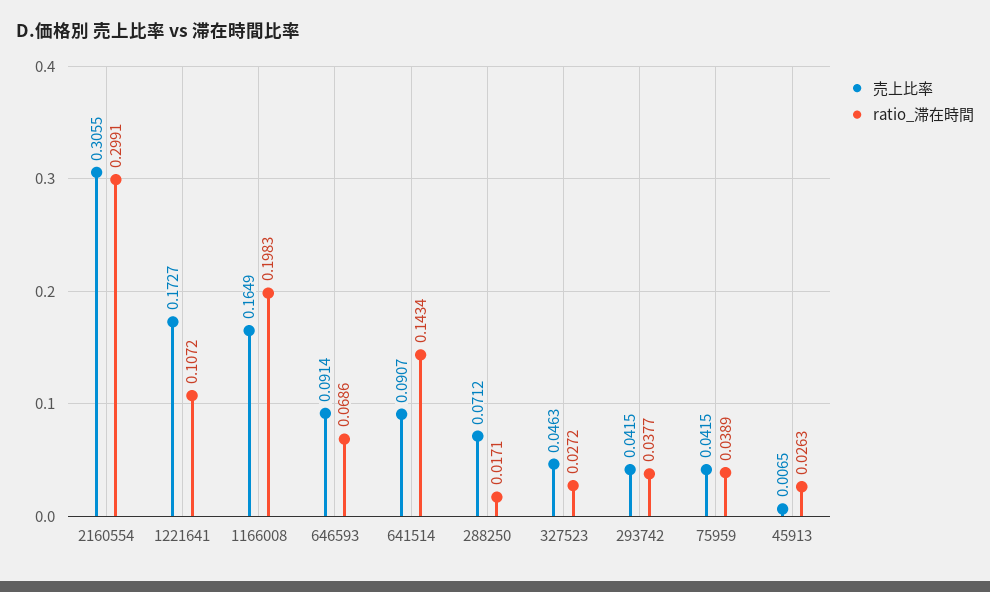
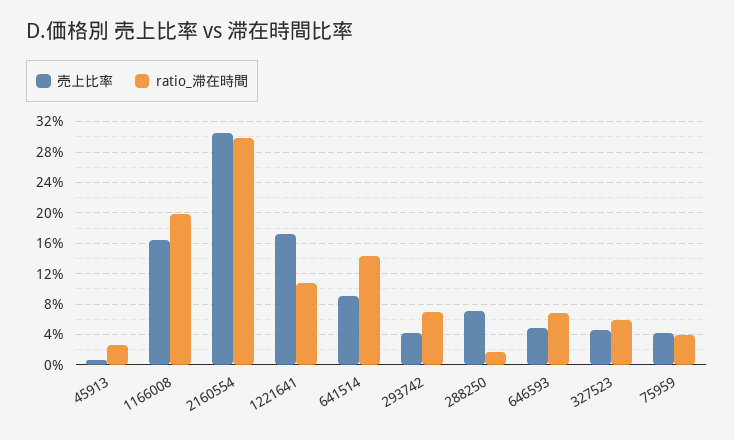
売上比率, 646593: 0.0914 -> 0.05
ratio_滞在時間, 327523: 0.0272 -> 0.06
ratio_滞在時間, 293742: 0.0377 -> 0.07

